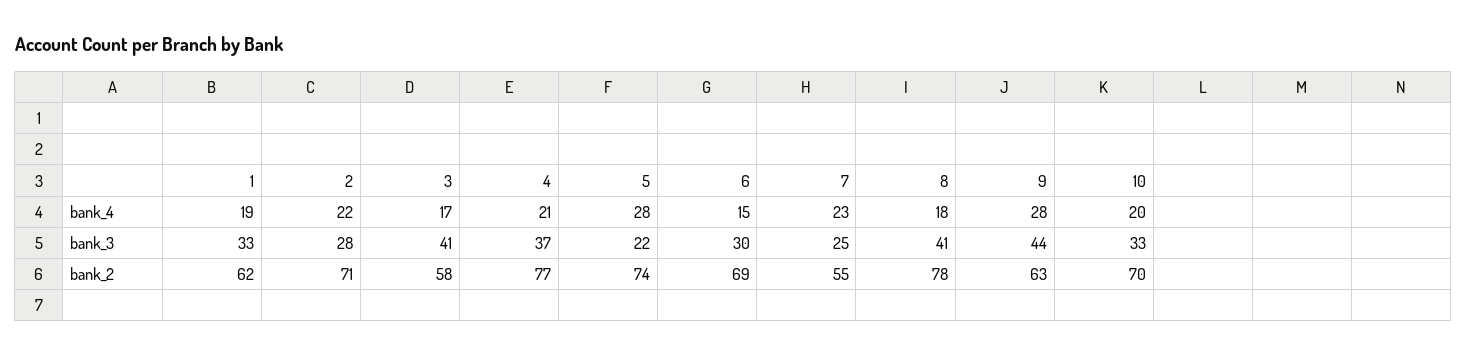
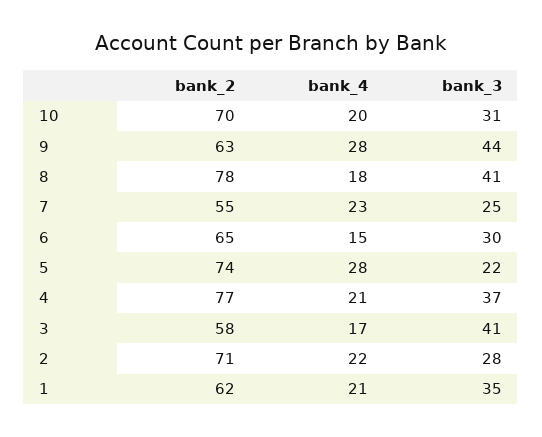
1, bank_4: 19 -> 21
1, bank_3: 33 -> 35
10, bank_3: 33 -> 31
6, bank_2: 69 -> 65

